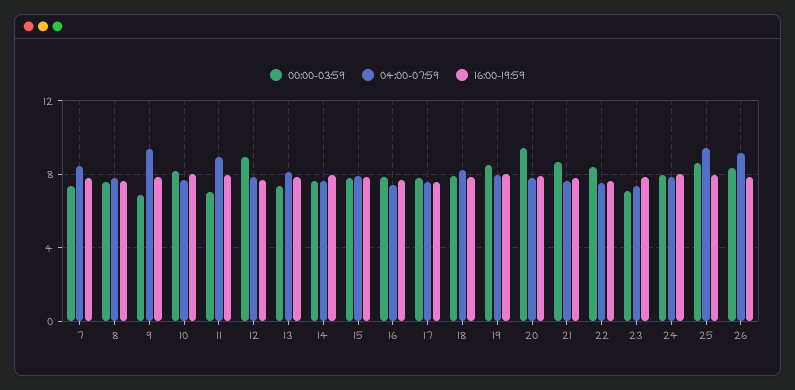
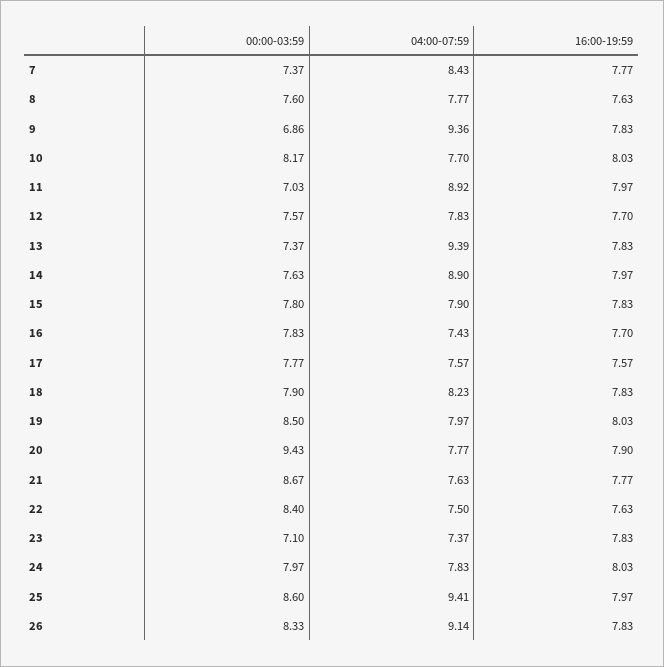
00:00-03:59, 12: 9 -> 7.57
04:00-07:59, 13: 8 -> 9.39
04:00-07:59, 14: 7.5 -> 8.9

